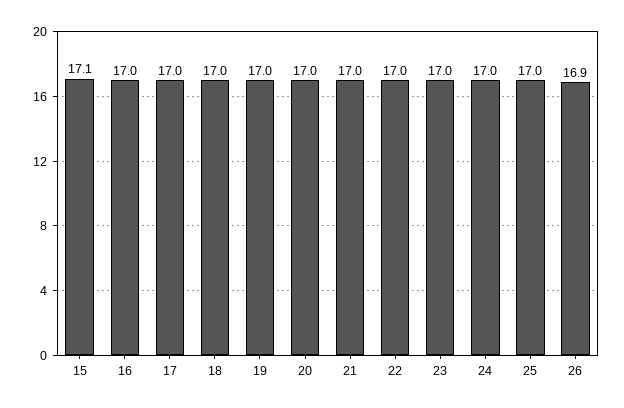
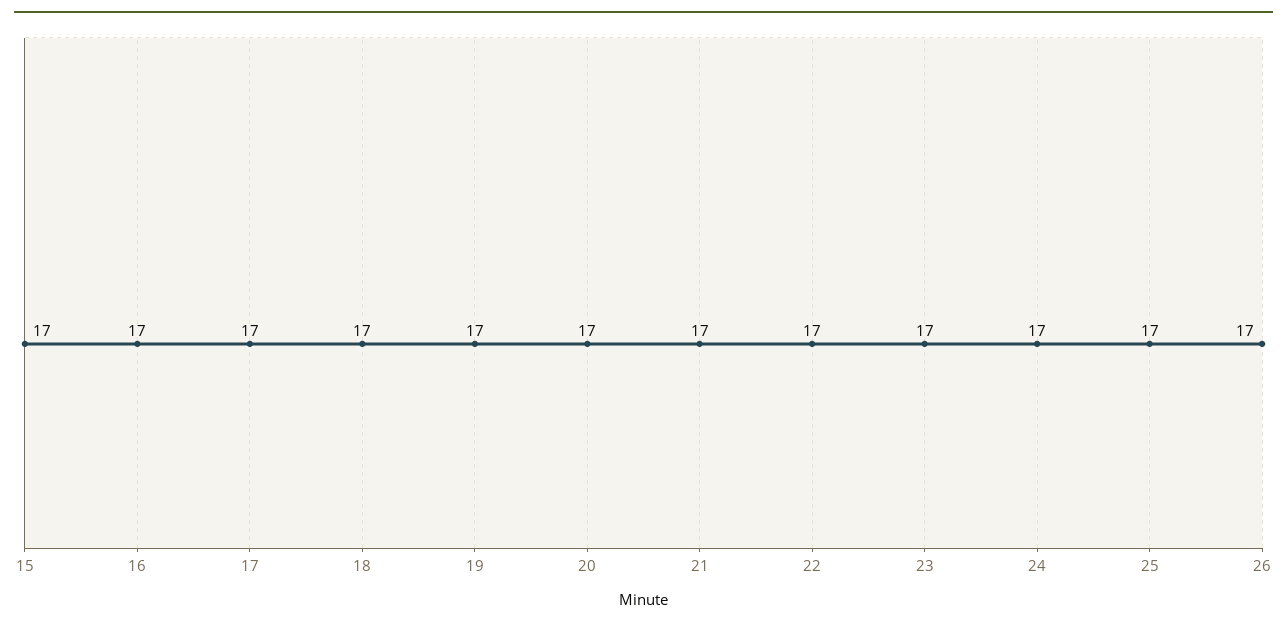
15: 17.1 -> 17
26: 16.9 -> 17

